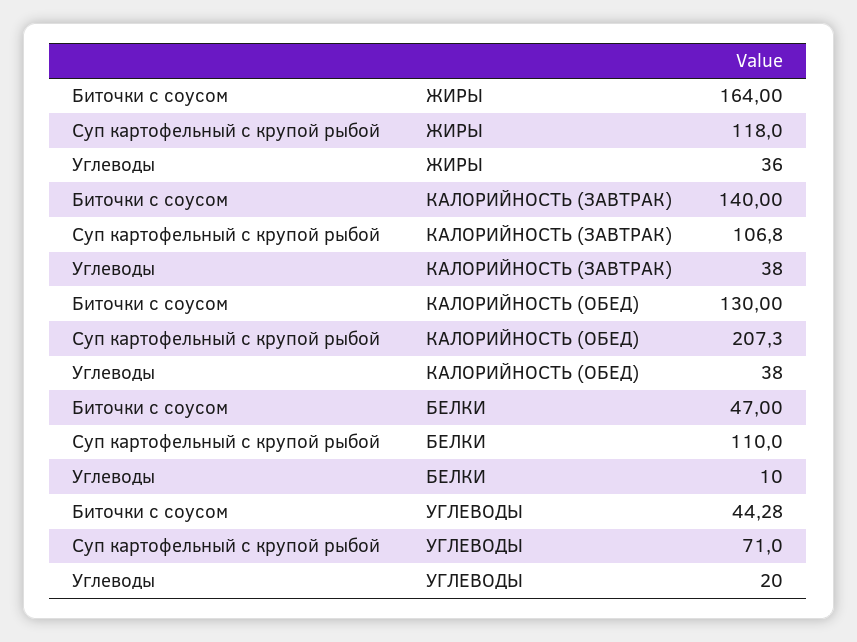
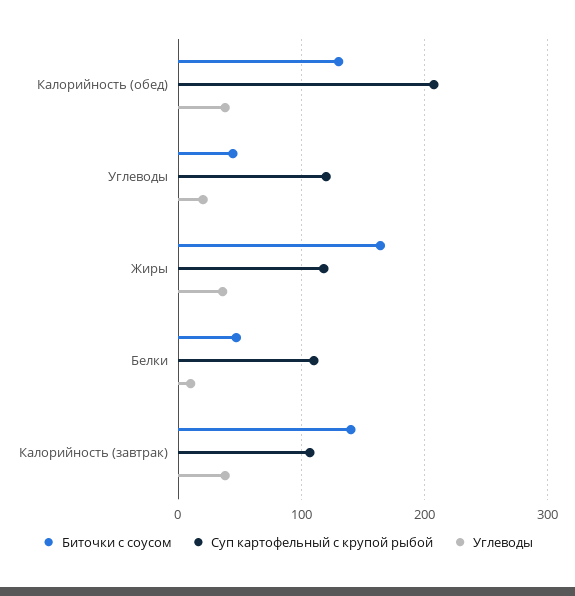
Суп картофельный с крупой рыбой, УГЛЕВОДЫ: 71 -> 120

